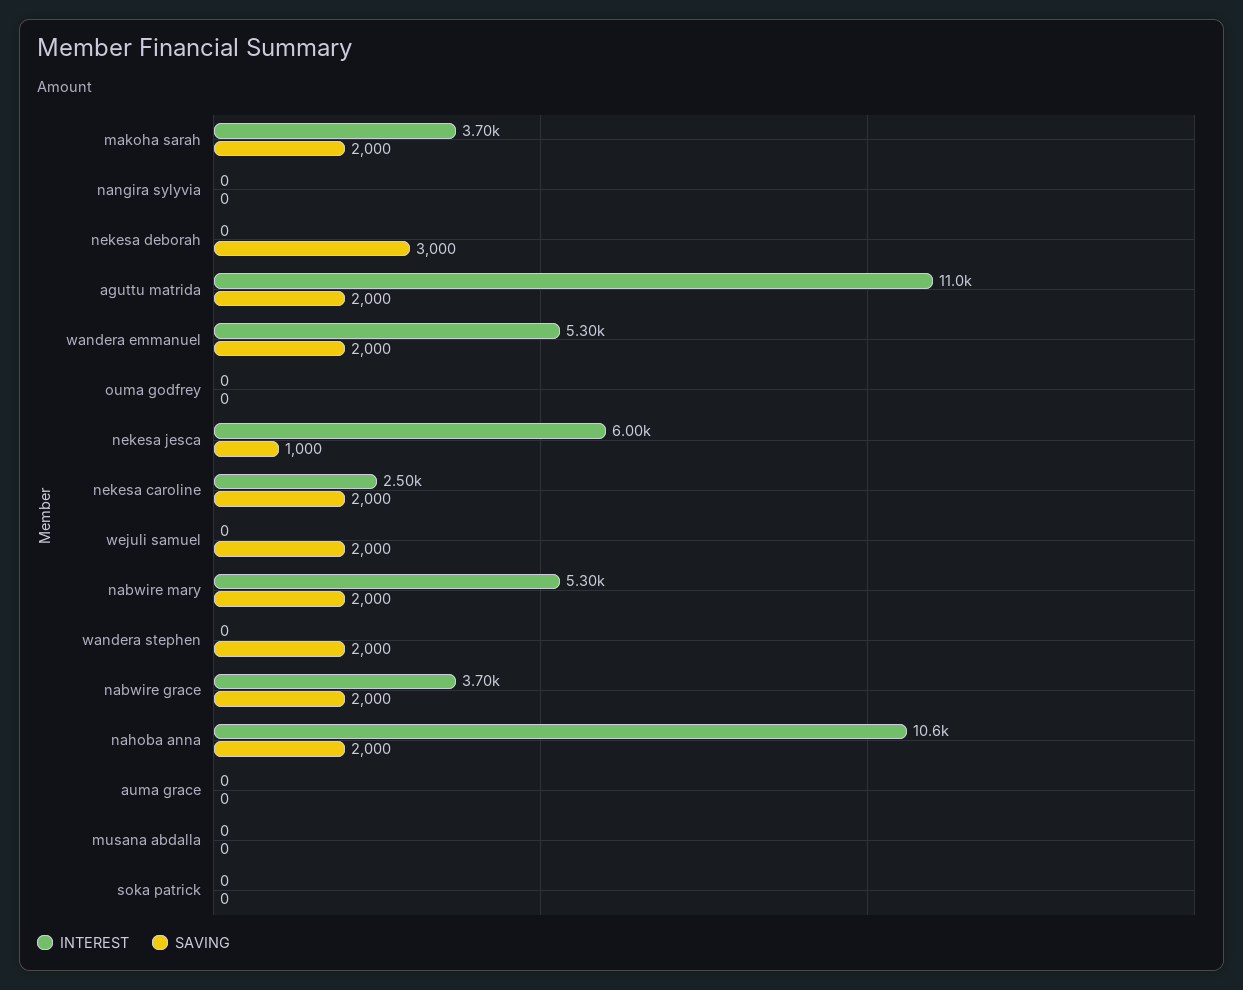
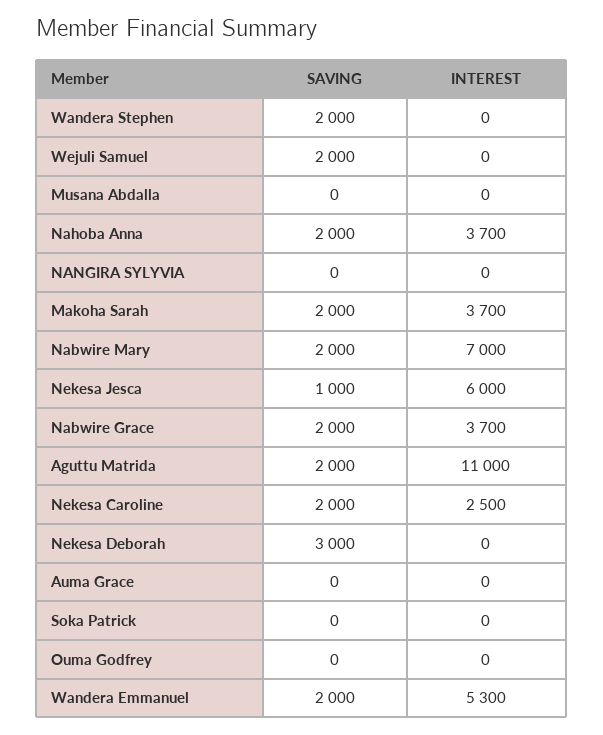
INTEREST, nabwire mary: 5300 -> 7000
INTEREST, nahoba anna: 10600 -> 3700

